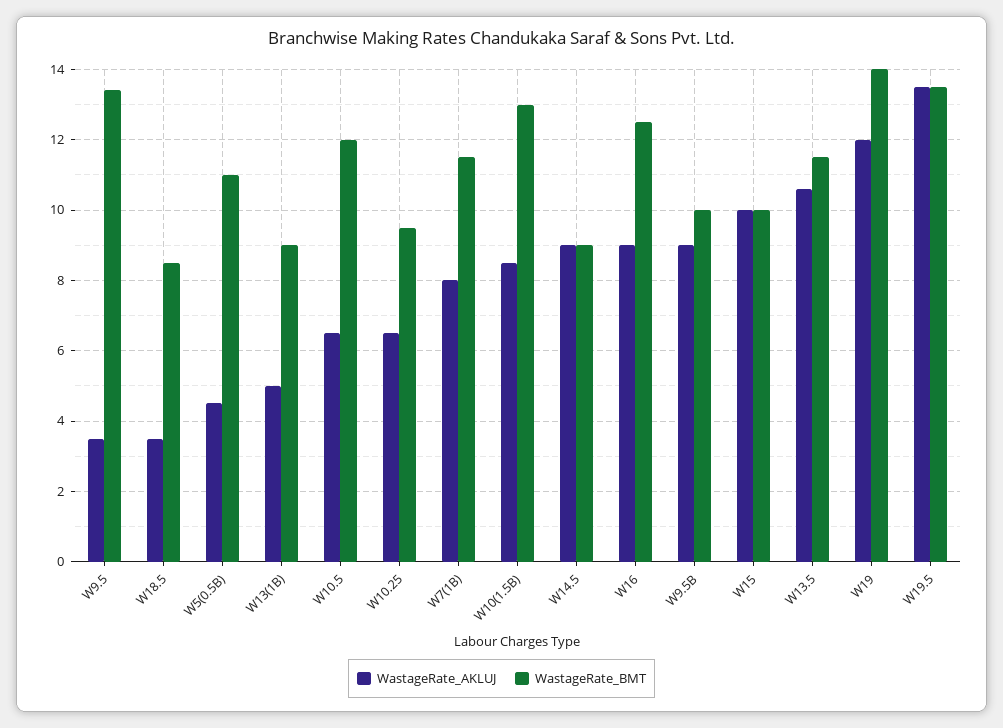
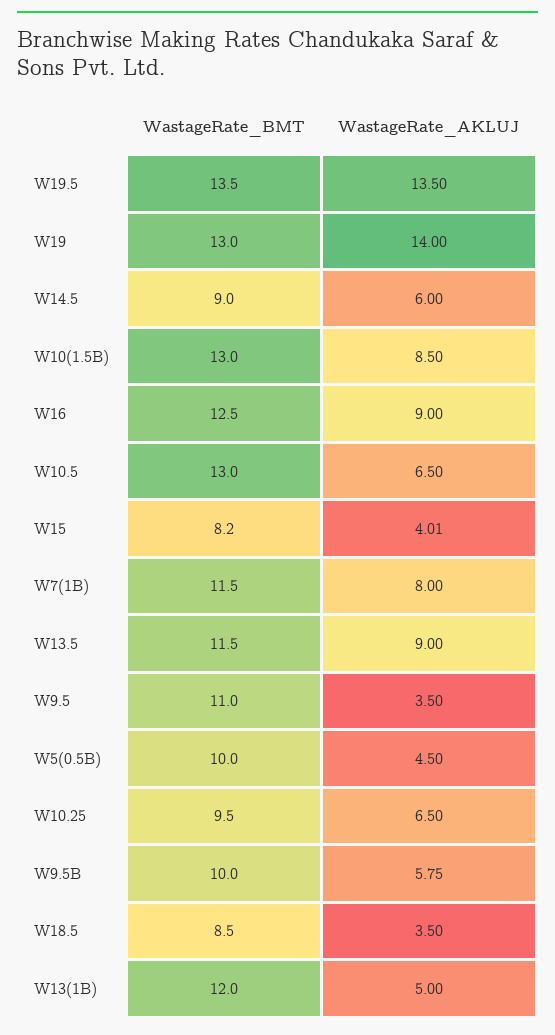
WastageRate_BMT, W9.5: 13.5 -> 11
WastageRate_BMT, W5(0.5B): 11 -> 10
WastageRate_BMT, W13(1B): 9 -> 12
WastageRate_BMT, W10.5: 12 -> 13
WastageRate_AKLUJ, W14.5: 9 -> 6
WastageRate_AKLUJ, W9.5B: 9 -> 5.75
WastageRate_AKLUJ, W15: 10 -> 4.01
WastageRate_BMT, W15: 10 -> 8.2
WastageRate_AKLUJ, W13.5: 10.5 -> 9
WastageRate_AKLUJ, W19: 12 -> 14
WastageRate_BMT, W19: 14 -> 13

